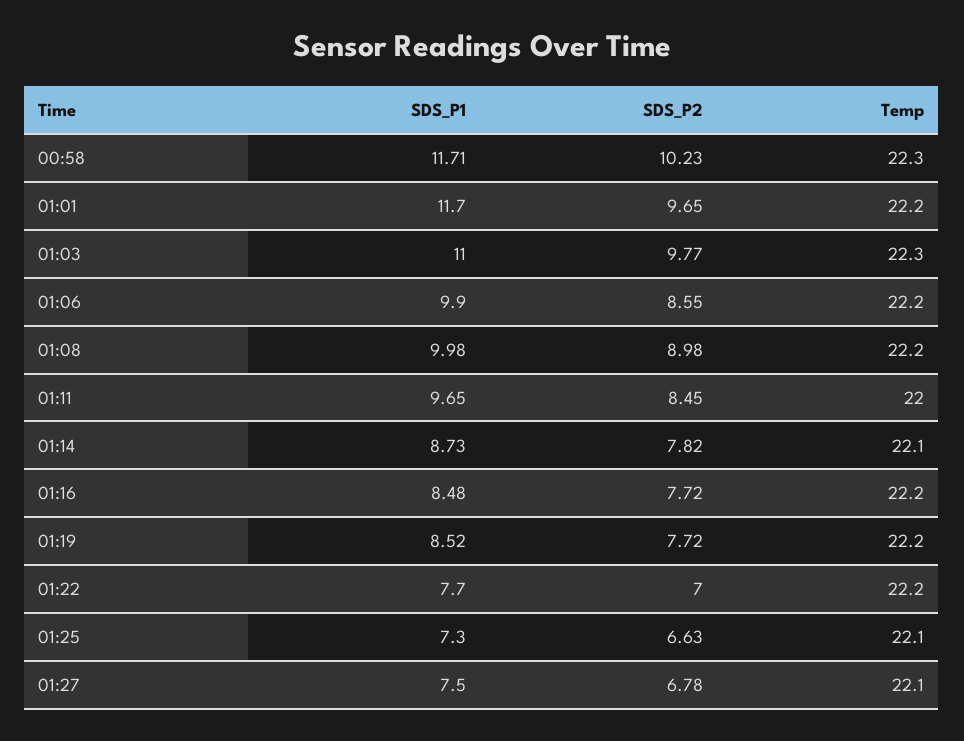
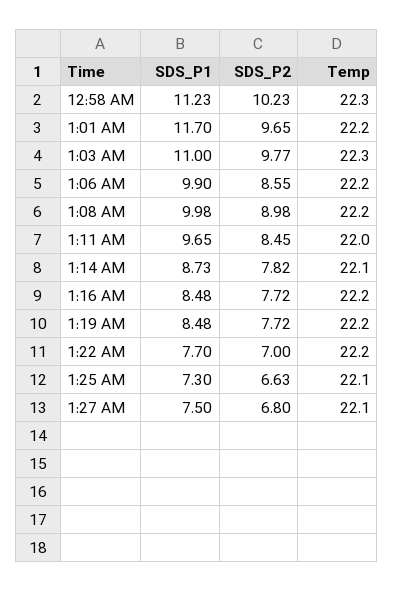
SDS_P1, 00:58: 11.71 -> 11.23
SDS_P1, 01:19: 8.52 -> 8.48
SDS_P2, 01:27: 6.78 -> 6.8

